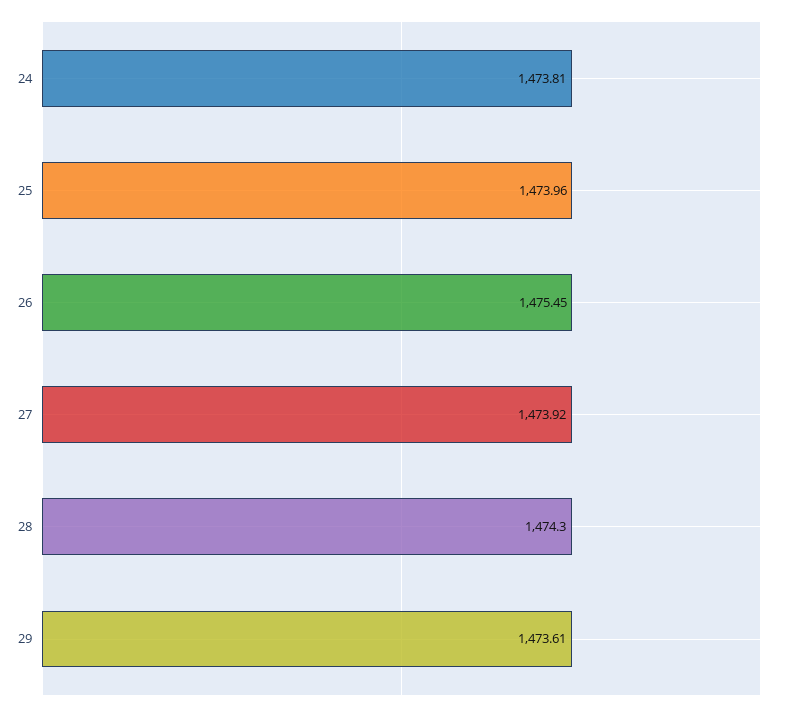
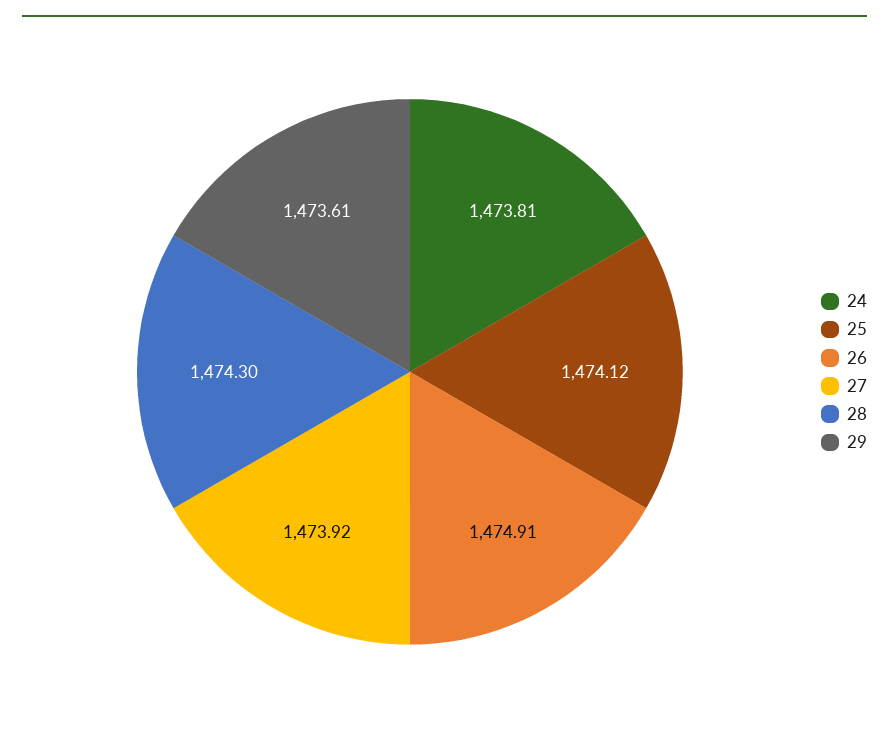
25: 1473.96 -> 1474.12
26: 1475.45 -> 1474.91

